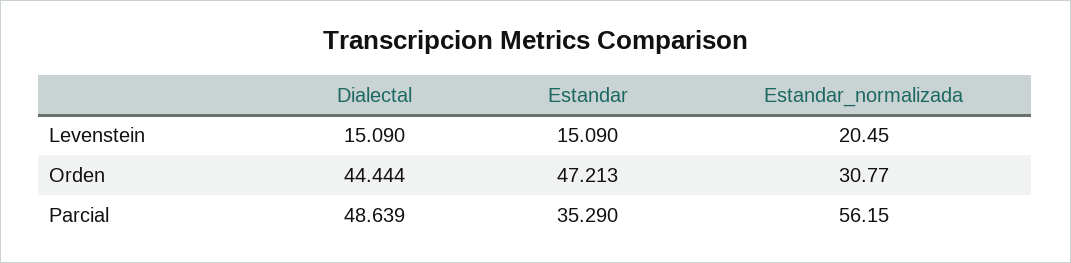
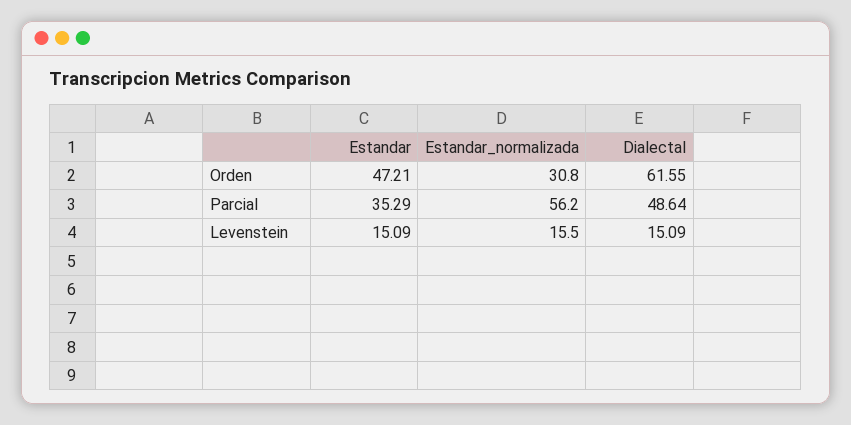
Estandar_normalizada, Levenstein: 20.45 -> 15.5
Dialectal, Orden: 44.444 -> 61.55

